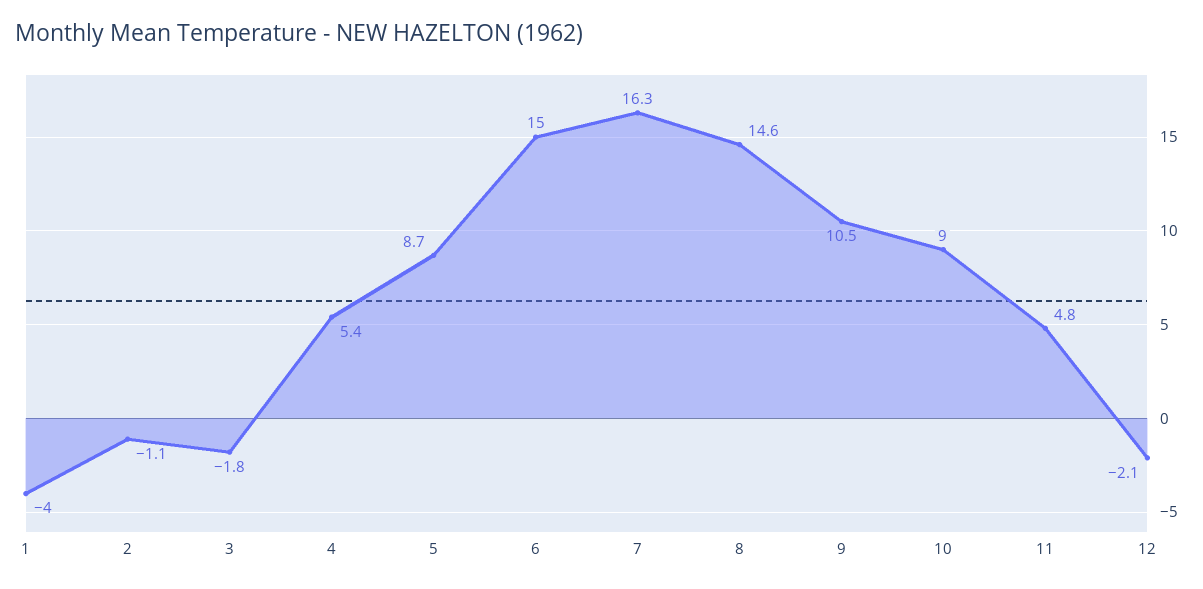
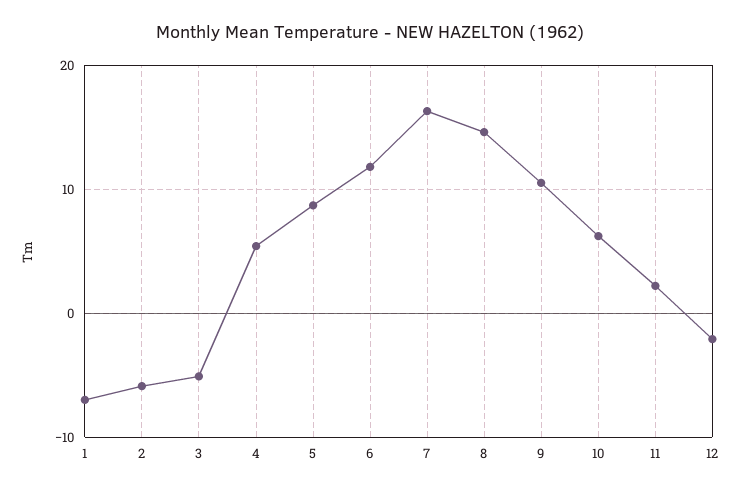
1: -4 -> -7
2: -1.1 -> -6
3: -1.8 -> -5
6: 15 -> 12
10: 9 -> 6
11: 4.8 -> 2

